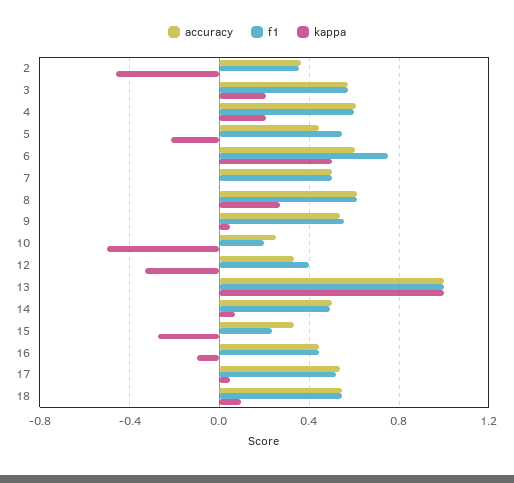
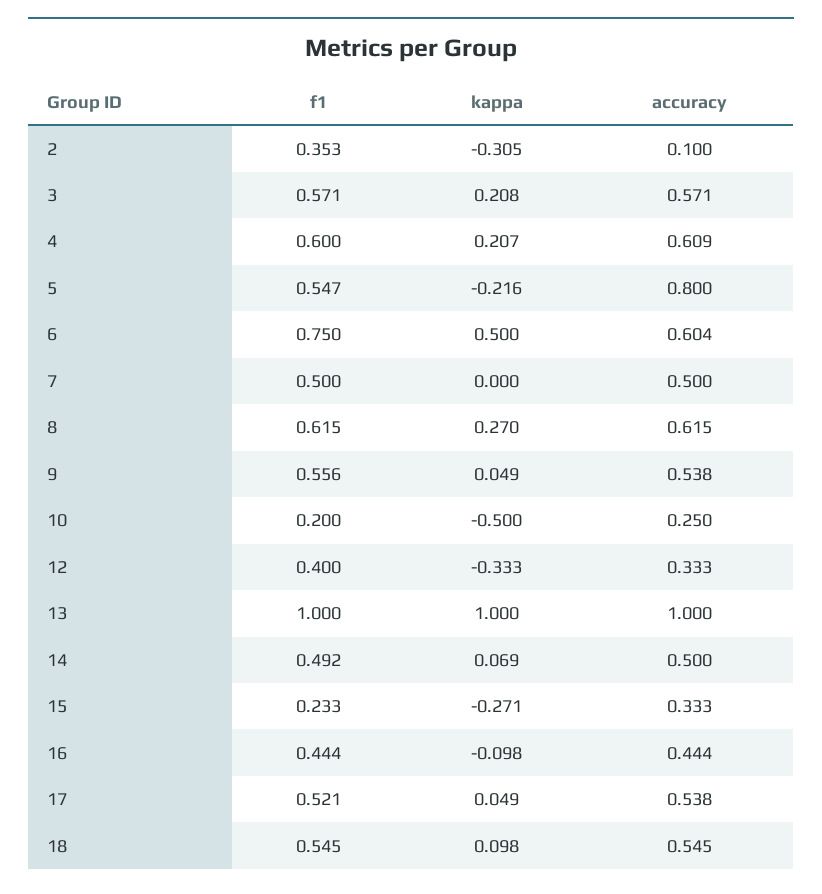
accuracy, 2: 0.35 -> 0.1
kappa, 2: -0.45 -> -0.305
accuracy, 5: 0.45 -> 0.8

